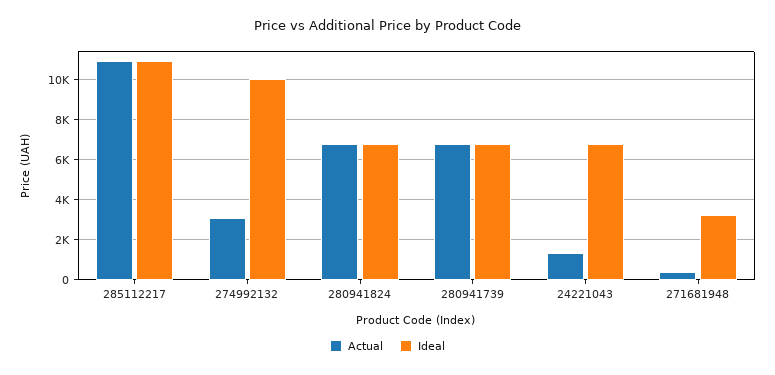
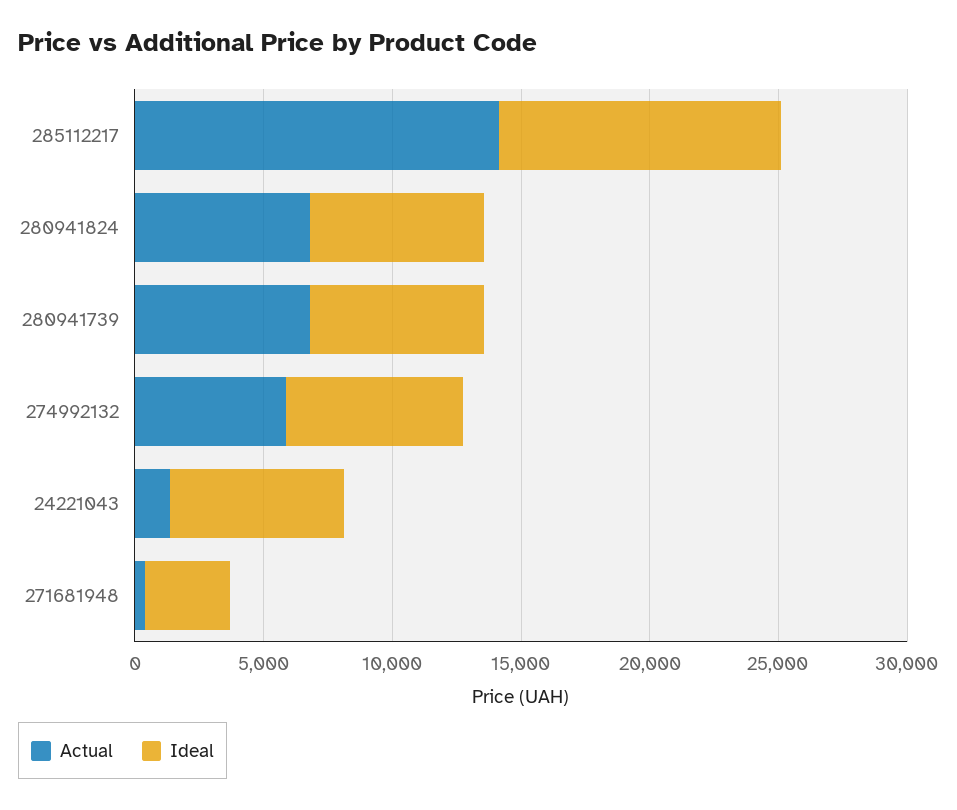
Actual, 285112217: 11000 -> 14000
Actual, 274992132: 3000 -> 6000
Ideal, 274992132: 10000 -> 7000

